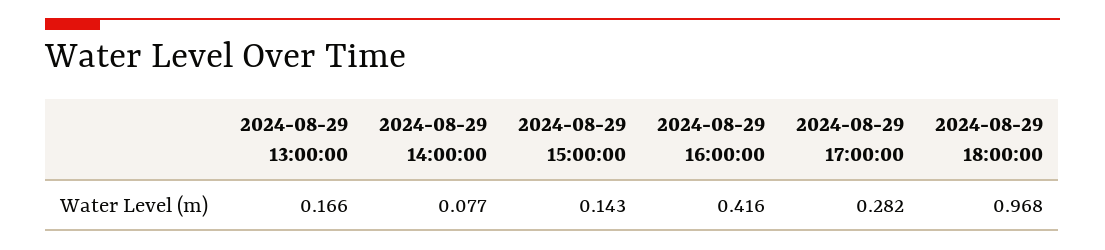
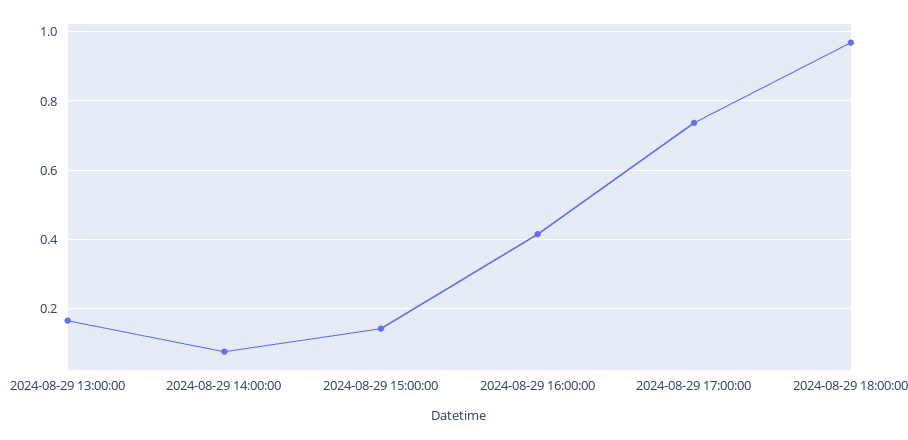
2024-08-29 17:00:00: 0.282 -> 0.74

